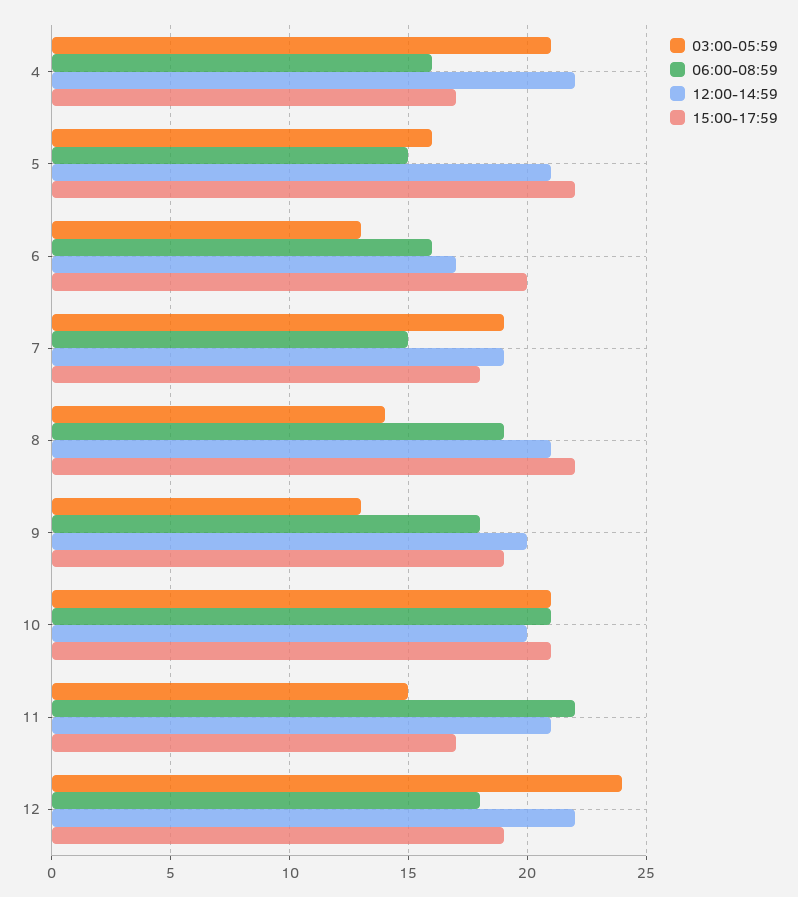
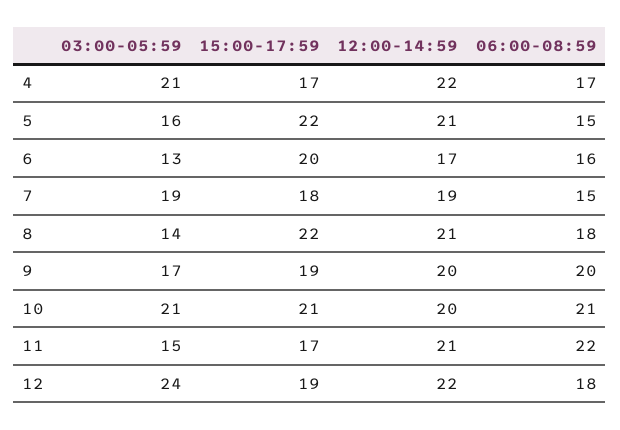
06:00-08:59, 4: 16 -> 17
06:00-08:59, 8: 19 -> 18
03:00-05:59, 9: 13 -> 17
06:00-08:59, 9: 18 -> 20

